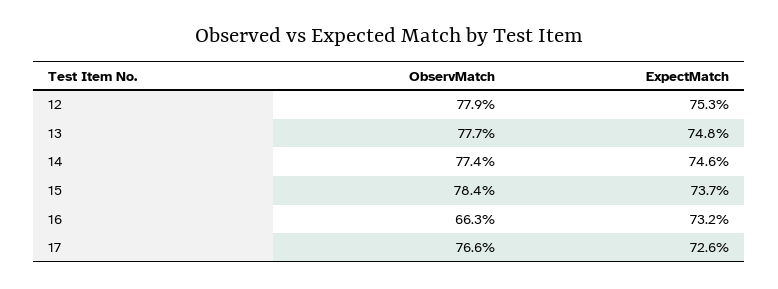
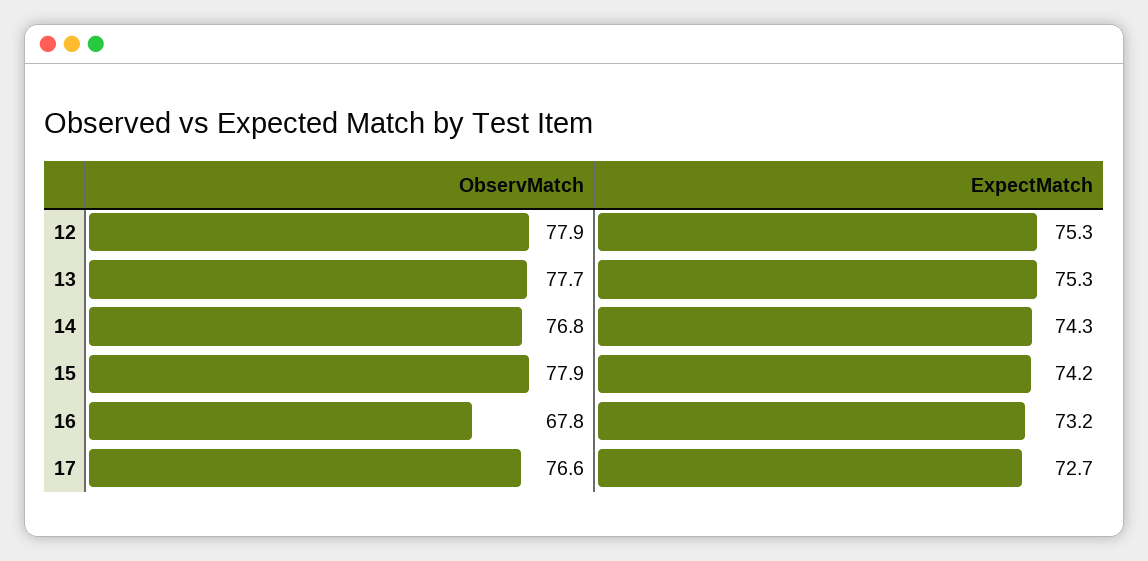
ExpectMatch, 13: 74.8 -> 75.3
ObservMatch, 14: 77.4 -> 76.8
ExpectMatch, 14: 74.6 -> 74.3
ObservMatch, 15: 78.4 -> 77.9
ExpectMatch, 15: 73.7 -> 74.2
ObservMatch, 16: 66.3 -> 67.8
ExpectMatch, 17: 72.6 -> 72.7

